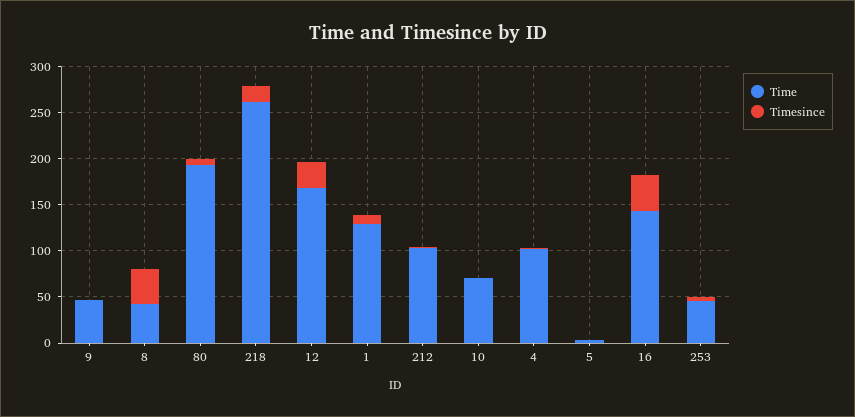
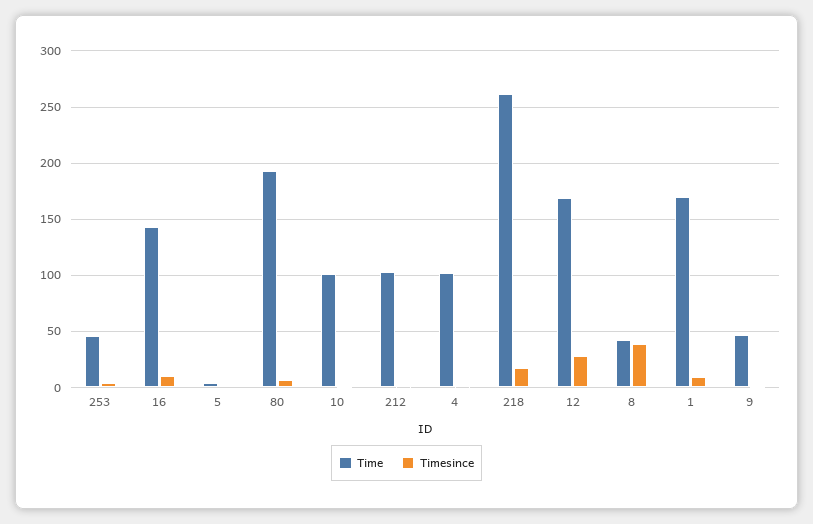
Time, 1: 130 -> 170
Time, 10: 70 -> 100
Timesince, 16: 40 -> 10

